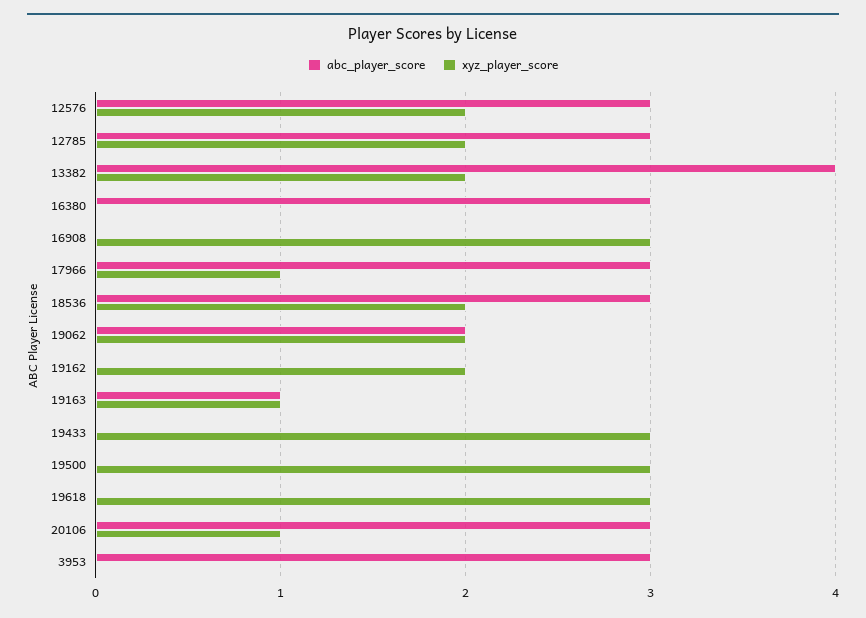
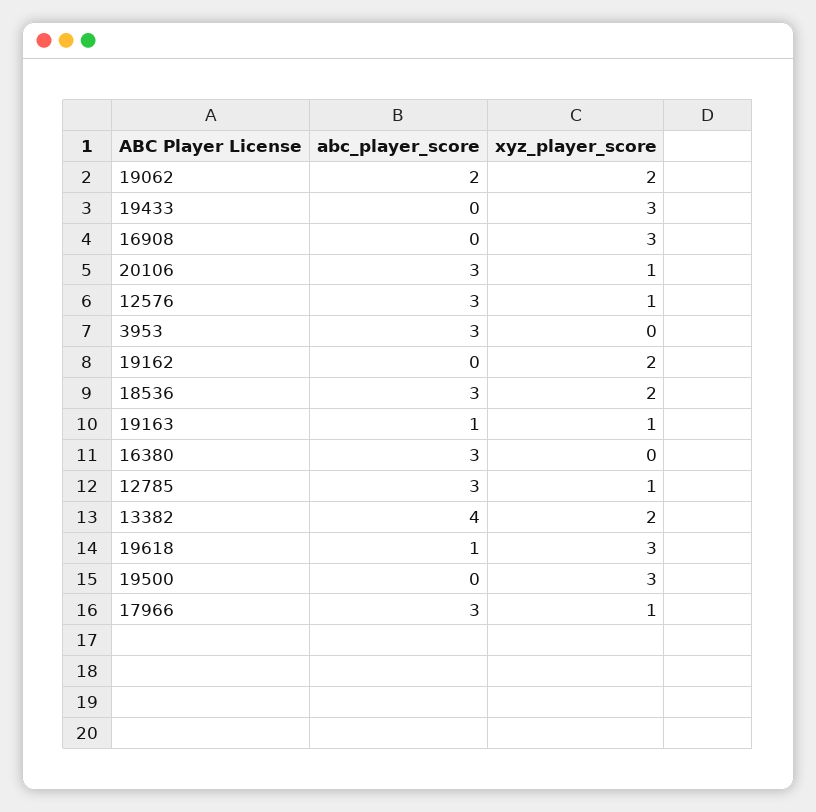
xyz_player_score, 12576: 2 -> 1
xyz_player_score, 12785: 2 -> 1
abc_player_score, 19618: 0 -> 1

